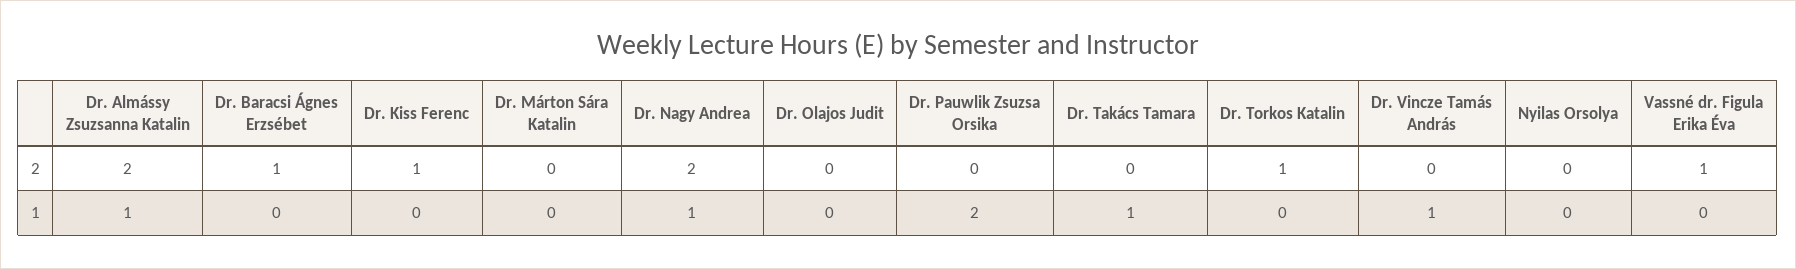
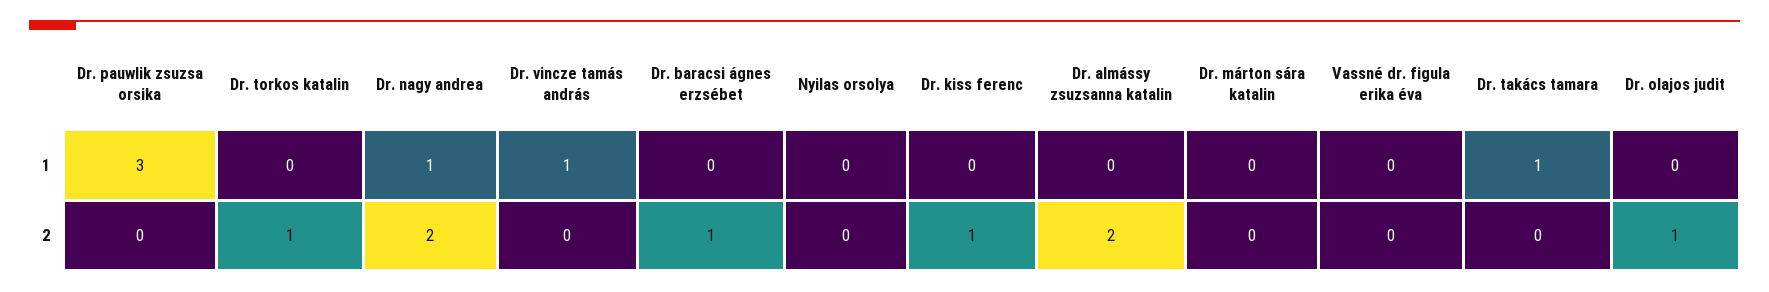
Dr. Olajos Judit, 2: 0 -> 1
Vassné dr. Figula Erika Éva, 2: 1 -> 0
Dr. Almássy Zsuzsanna Katalin, 1: 1 -> 0
Dr. Pauwlik Zsuzsa Orsika, 1: 2 -> 3

